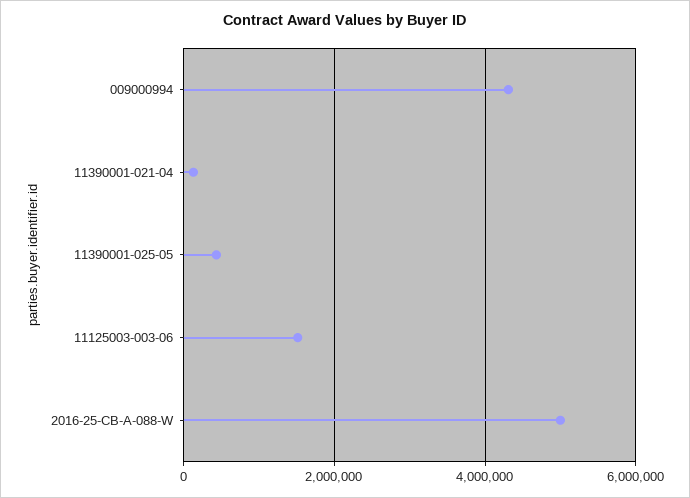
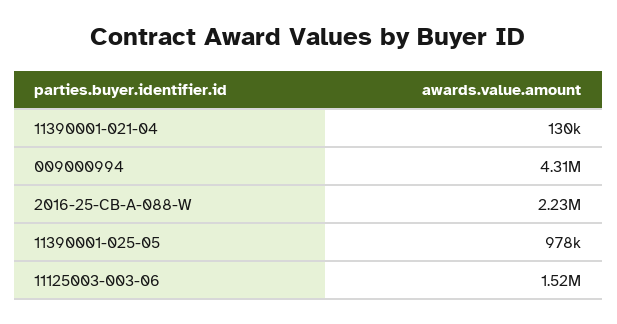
11390001-025-05: 400000 -> 978000
2016-25-CB-A-088-W: 5000000 -> 2230000

